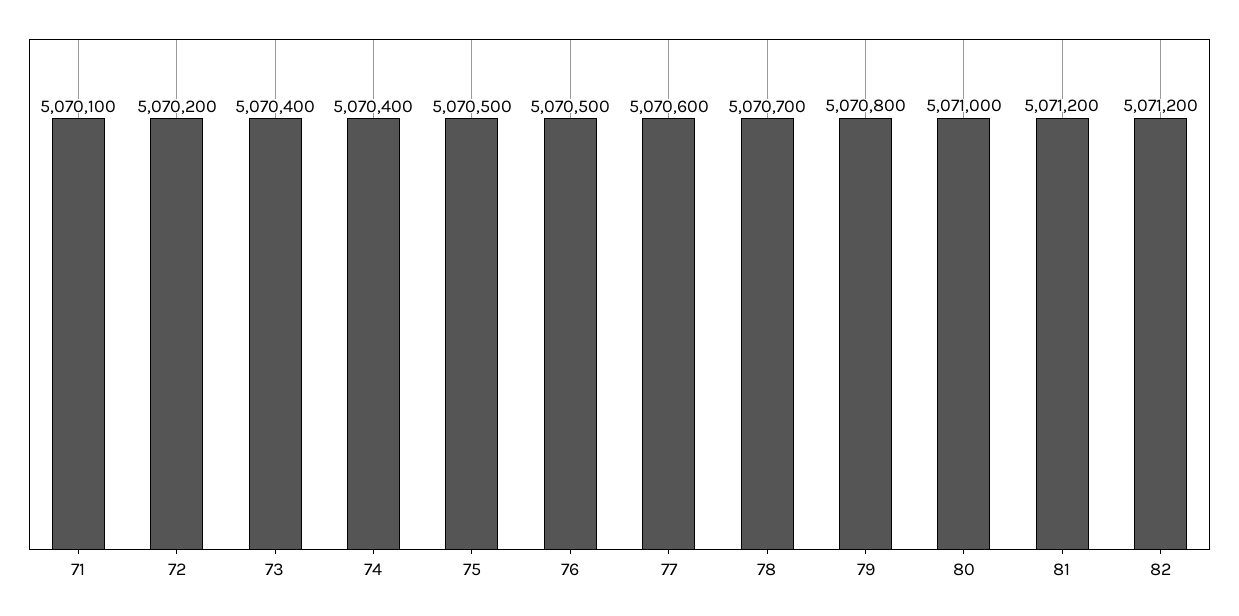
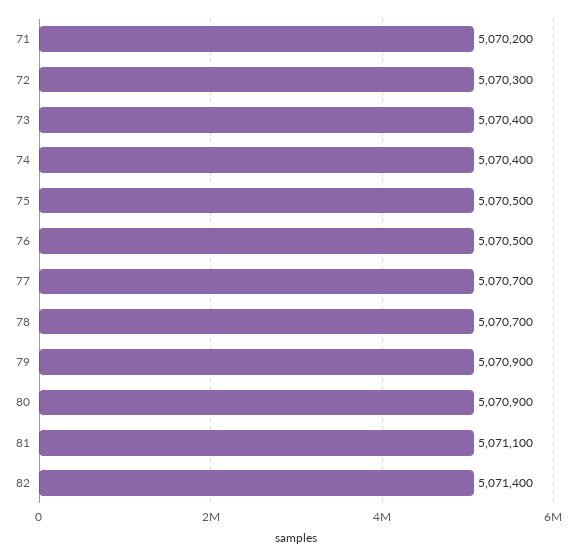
71: 5070100 -> 5070200
72: 5070200 -> 5070300
77: 5070600 -> 5070700
79: 5070800 -> 5070900
80: 5071000 -> 5070900
81: 5071200 -> 5071100
82: 5071200 -> 5071400

